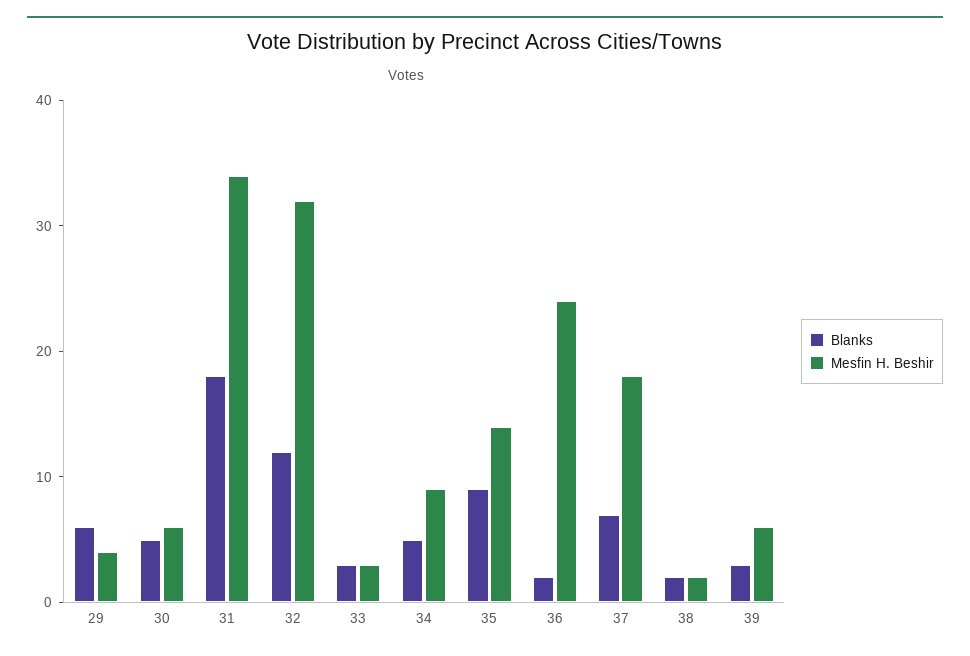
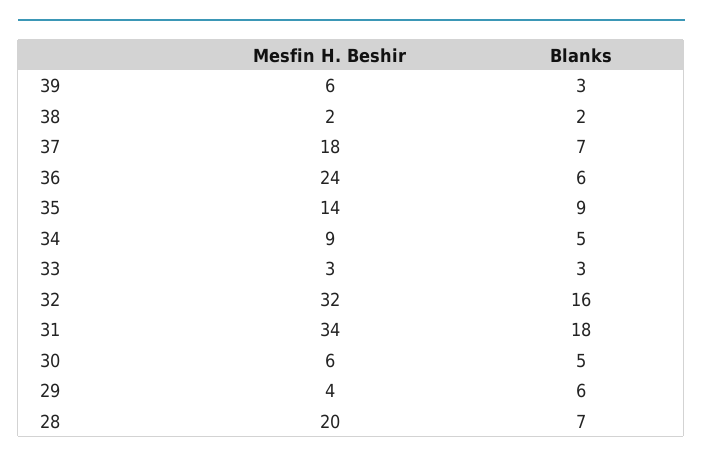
Blanks, 32: 12 -> 16
Blanks, 36: 2 -> 6
Mesfin H. Beshir, 28: none -> 20
Blanks, 28: none -> 7

